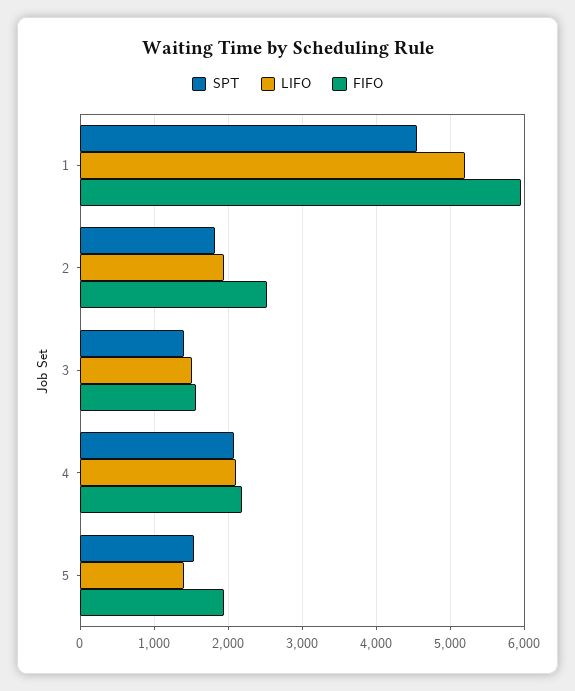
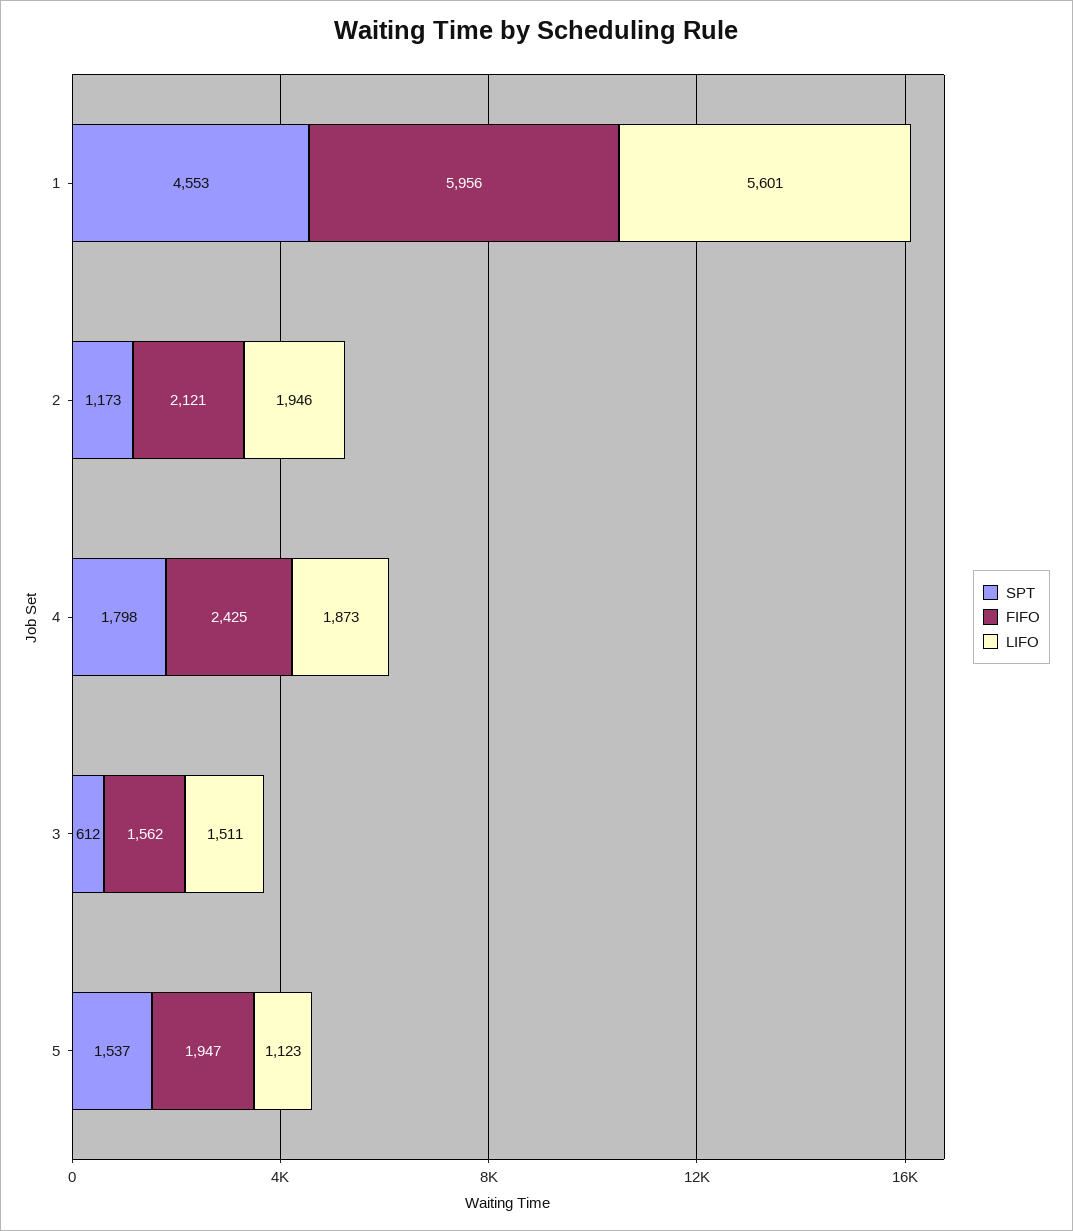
LIFO, 1: 5200 -> 5601
SPT, 2: 1800 -> 1173
FIFO, 2: 2500 -> 2121
SPT, 3: 1400 -> 612
SPT, 4: 2100 -> 1798
LIFO, 4: 2100 -> 1873
FIFO, 4: 2200 -> 2425
LIFO, 5: 1400 -> 1123

